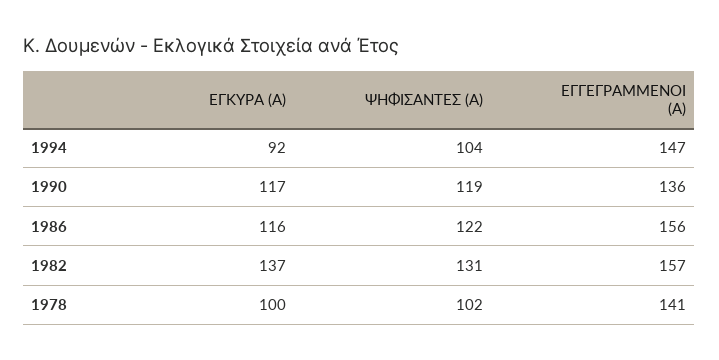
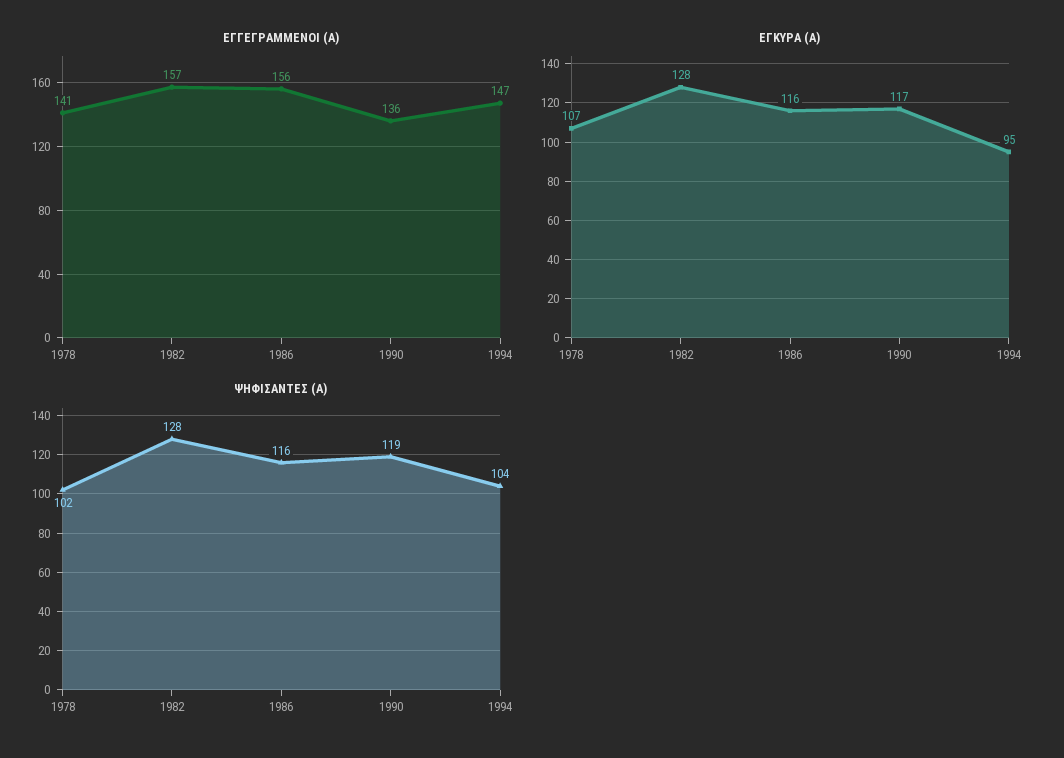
ΕΓΚΥΡΑ (Α), 1994: 92 -> 95
ΨΗΦΙΣΑΝΤΕΣ (Α), 1986: 122 -> 116
ΕΓΚΥΡΑ (Α), 1982: 137 -> 128
ΨΗΦΙΣΑΝΤΕΣ (Α), 1982: 131 -> 128
ΕΓΚΥΡΑ (Α), 1978: 100 -> 107

